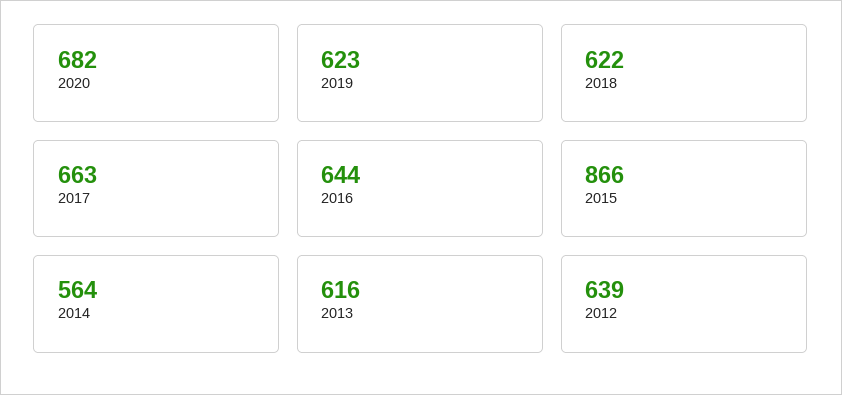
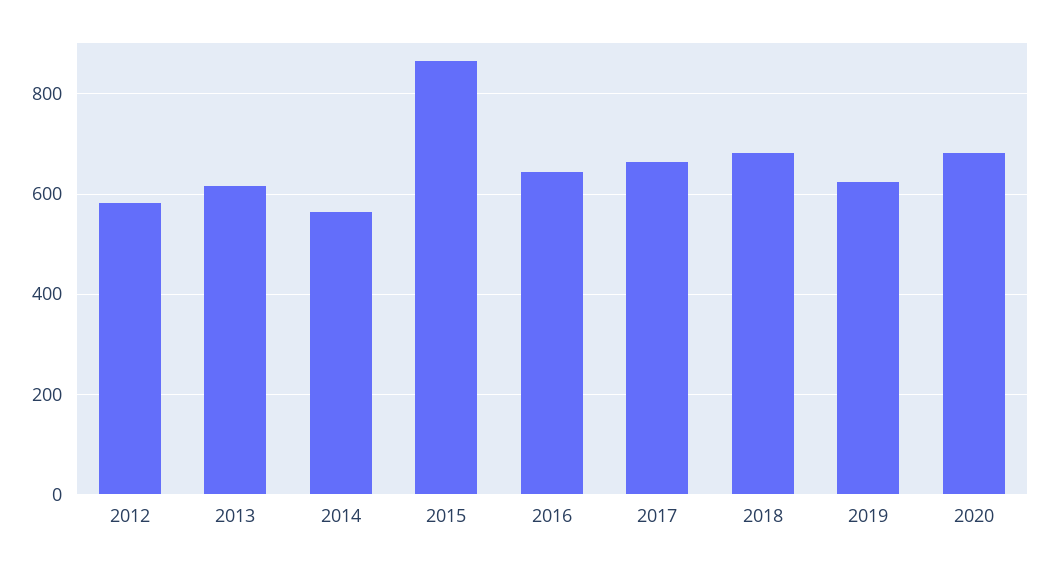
2018: 622 -> 680
2012: 639 -> 580

